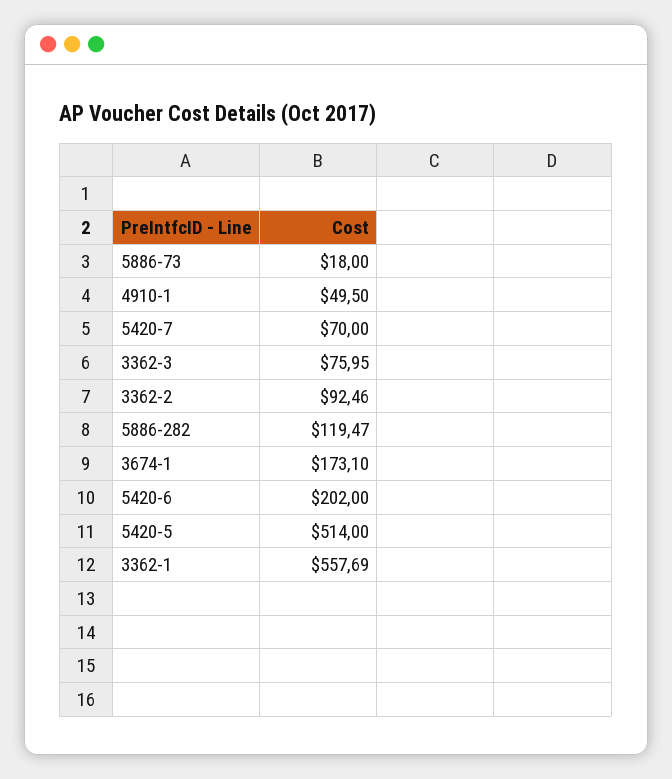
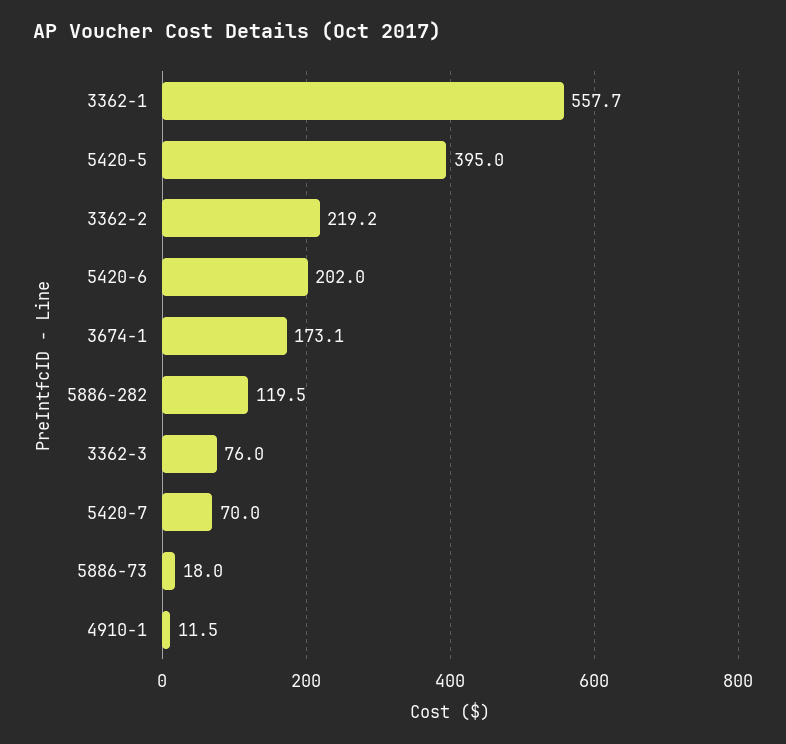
4910-1: 49.5 -> 11.5
3362-2: 92.46 -> 219.2
5420-5: 514 -> 395

